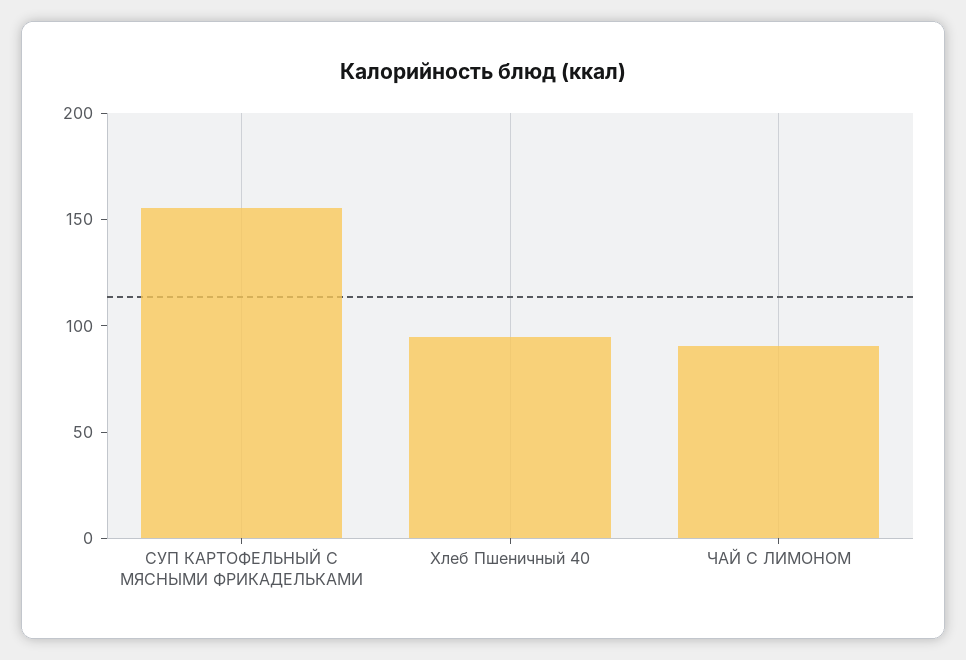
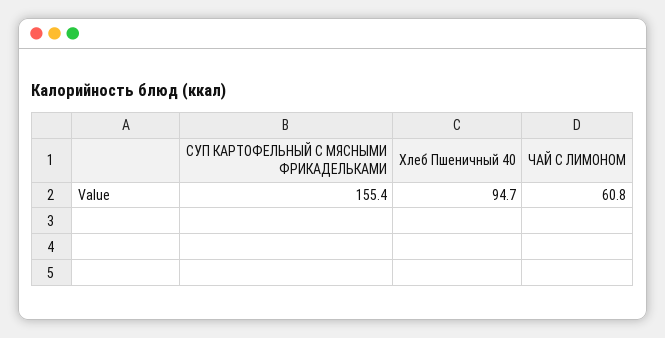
ЧАЙ С ЛИМОНОМ: 90 -> 60.8

